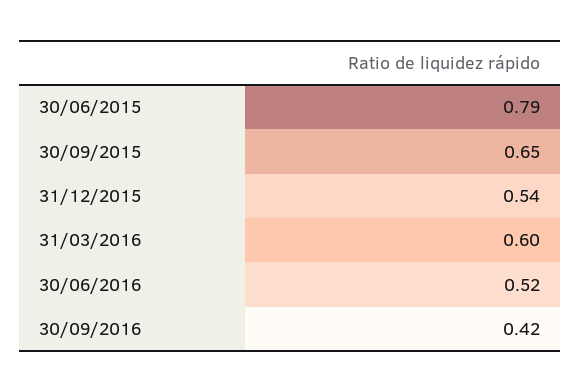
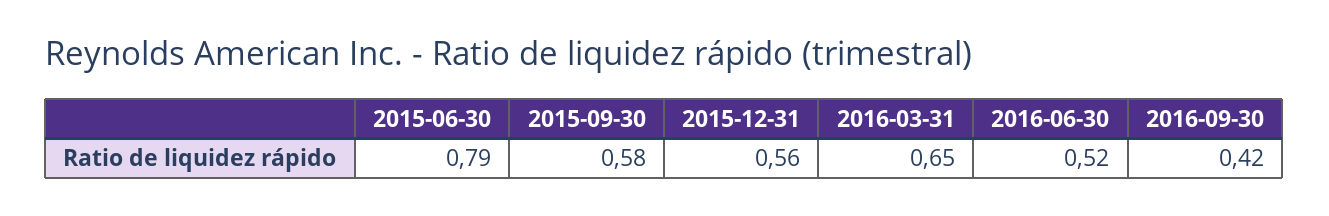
30/09/2015: 0.65 -> 0.58
31/12/2015: 0.54 -> 0.56
31/03/2016: 0.6 -> 0.65

